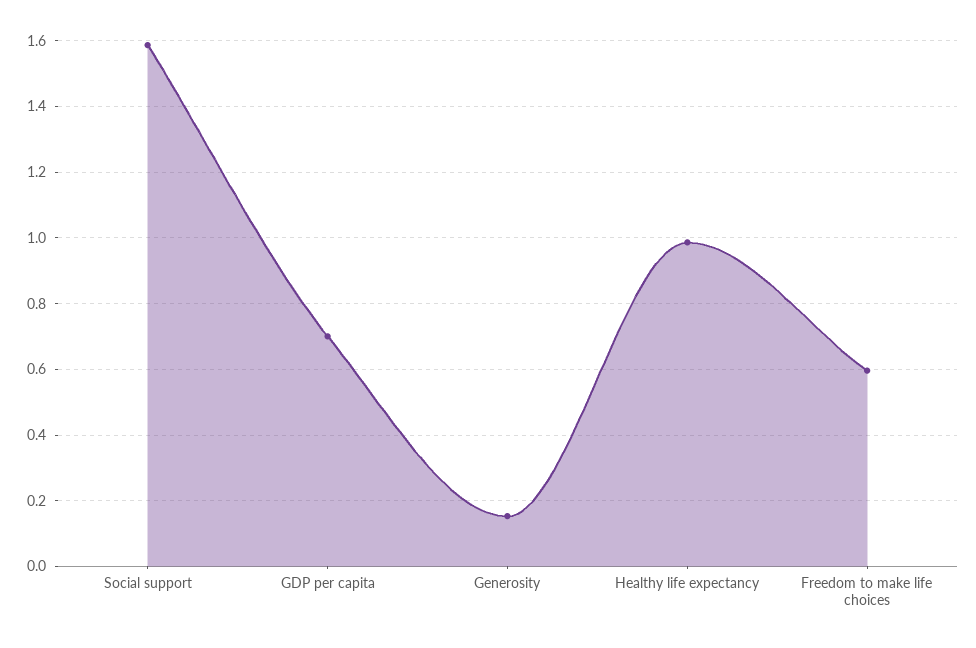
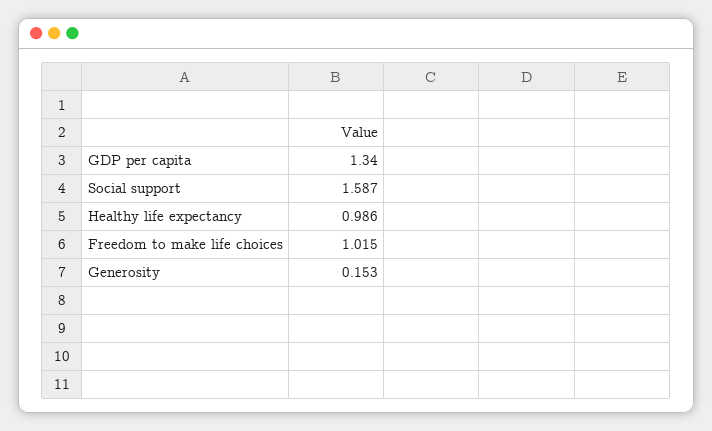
GDP per capita: 0.7 -> 1.34
Freedom to make life choices: 0.6 -> 1.015

